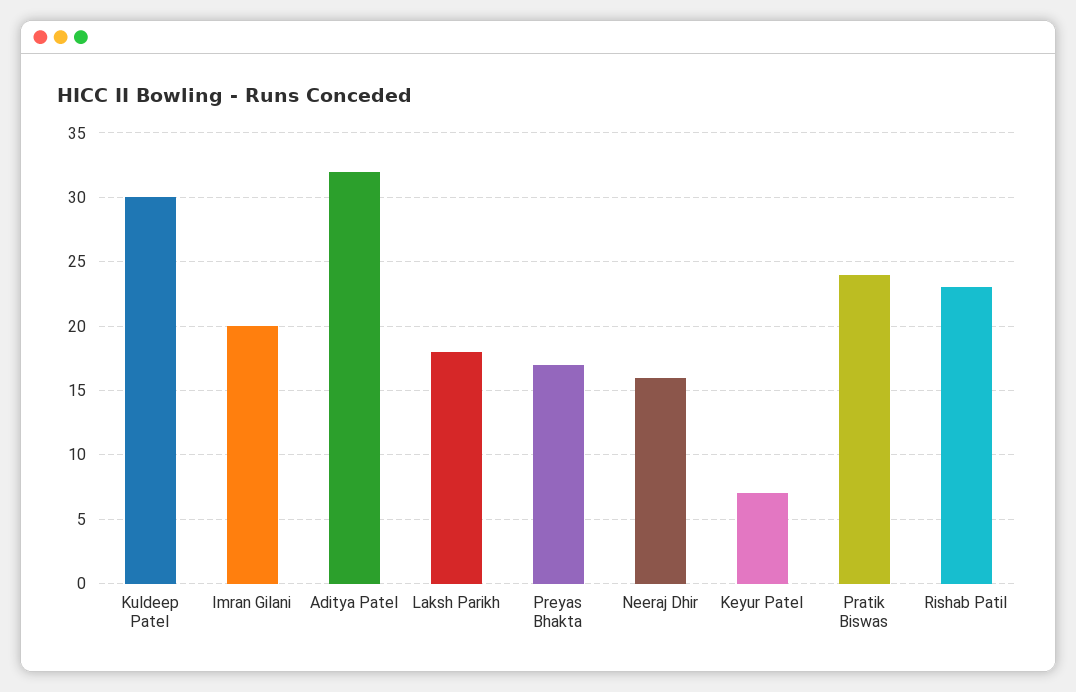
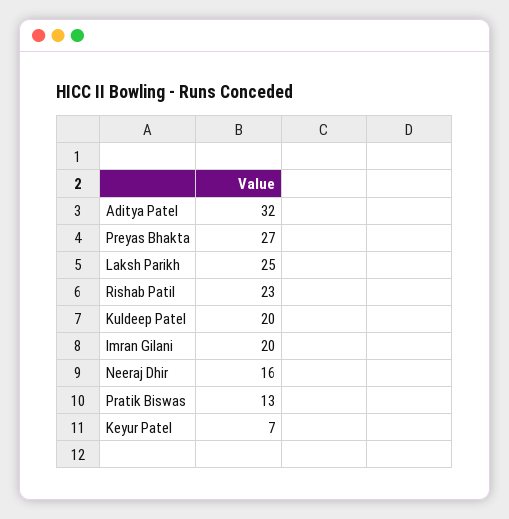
Kuldeep Patel: 30 -> 20
Laksh Parikh: 18 -> 25
Preyas Bhakta: 17 -> 27
Pratik Biswas: 24 -> 13

